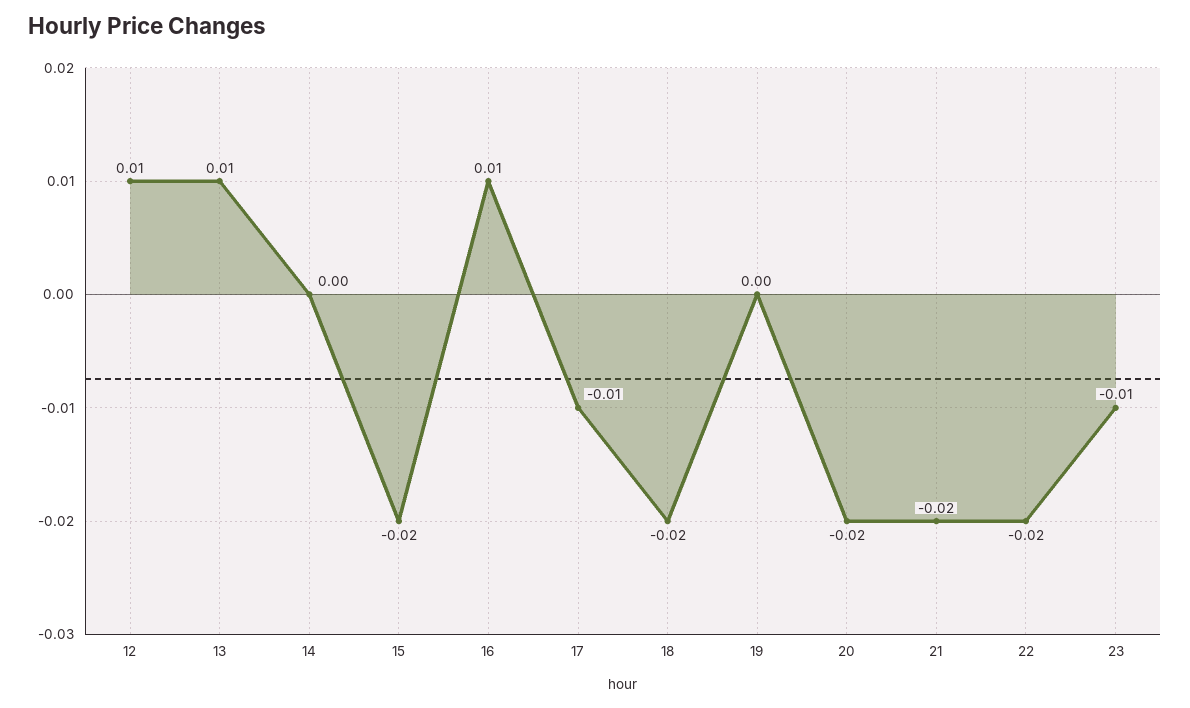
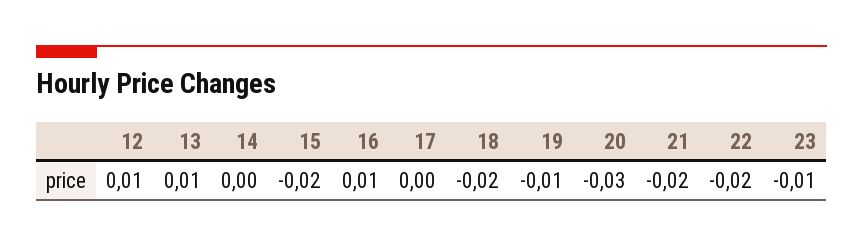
17: -0.01 -> 0
19: 0 -> -0.01
20: -0.02 -> -0.03

